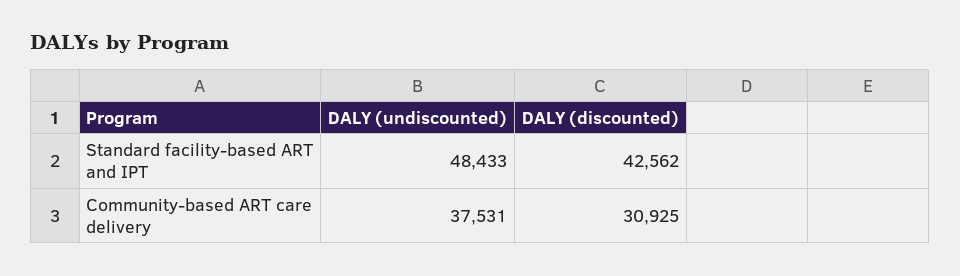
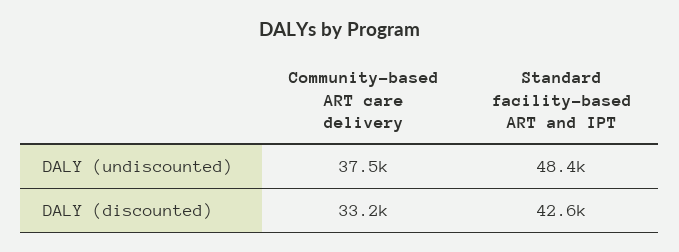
DALY (discounted), Community-based ART care delivery: 30925 -> 33200

